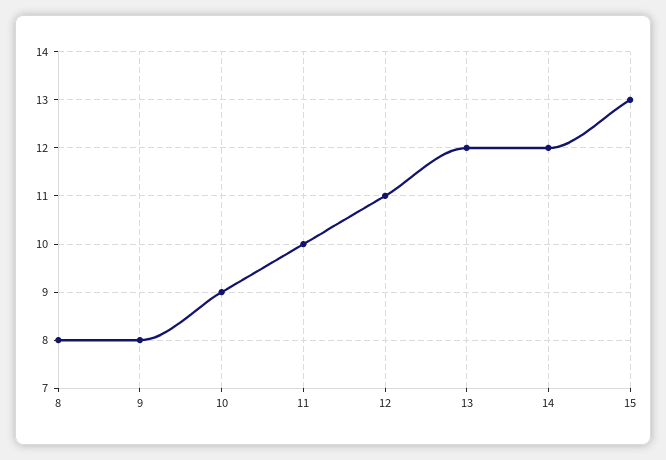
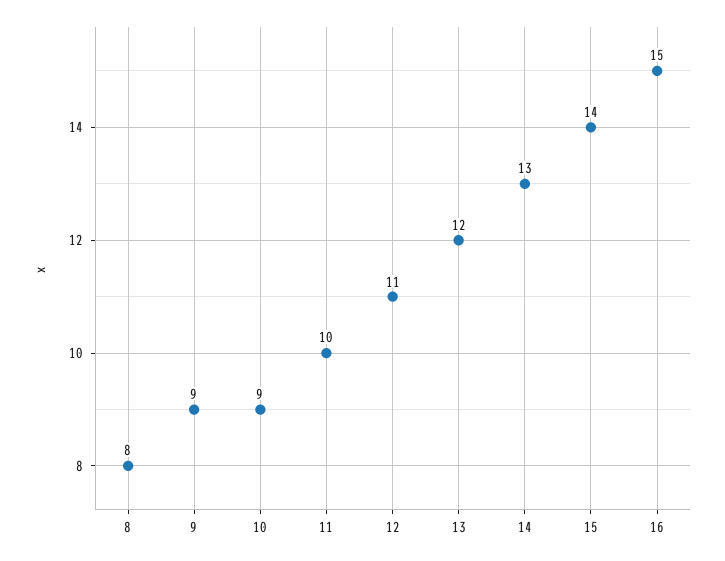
9: 8 -> 9
14: 12 -> 13
15: 13 -> 14
16: none -> 15

